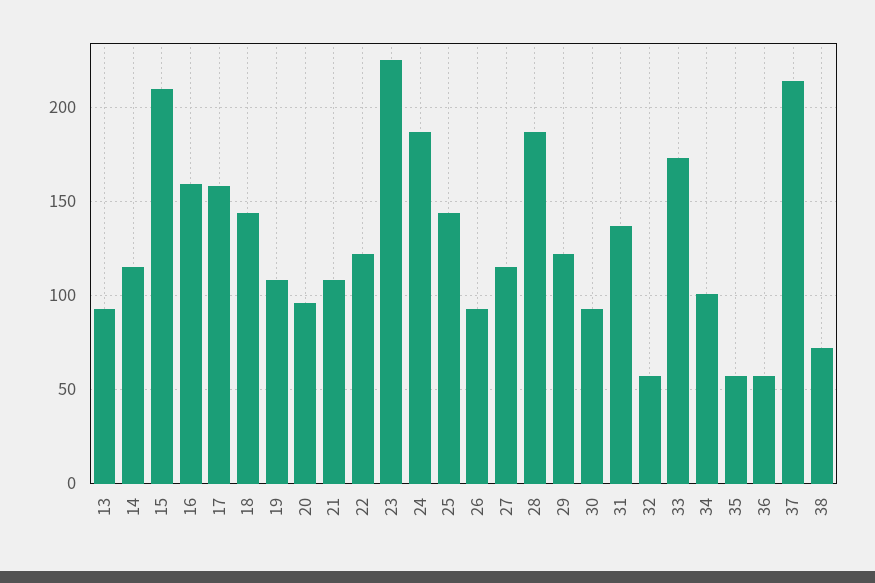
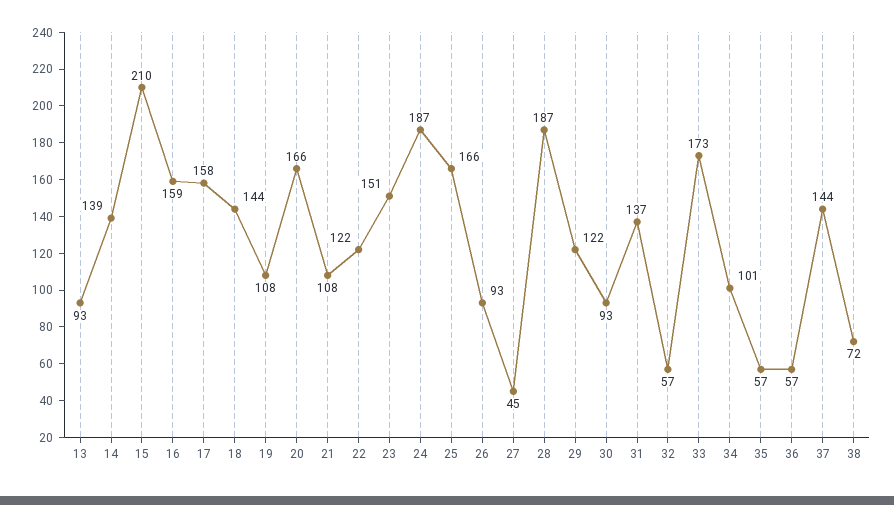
14: 115 -> 139
20: 95 -> 166
23: 225 -> 151
25: 145 -> 166
27: 115 -> 45
37: 215 -> 144

